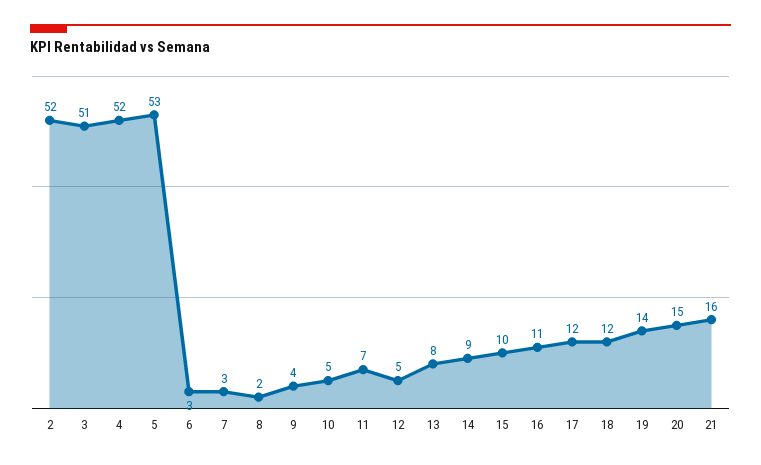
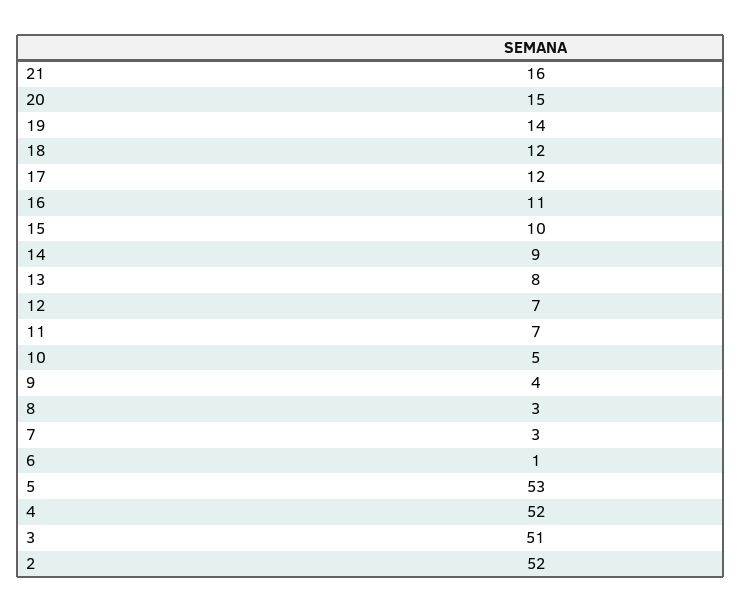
6: 3 -> 1
8: 2 -> 3
12: 5 -> 7

